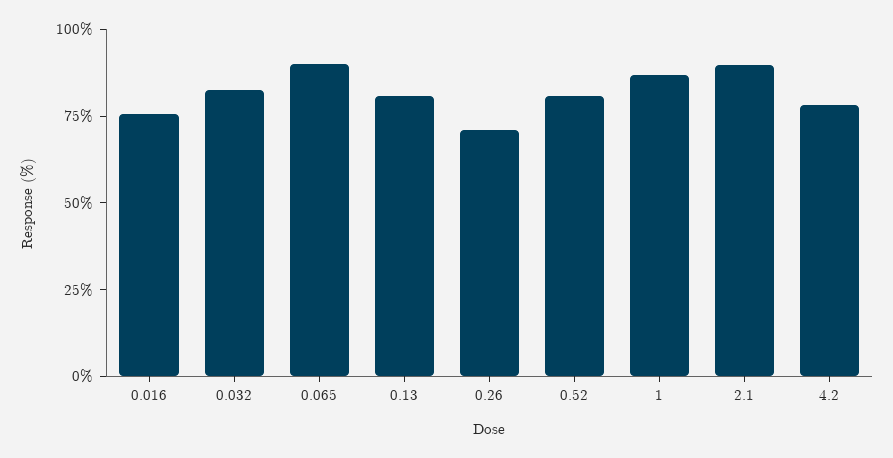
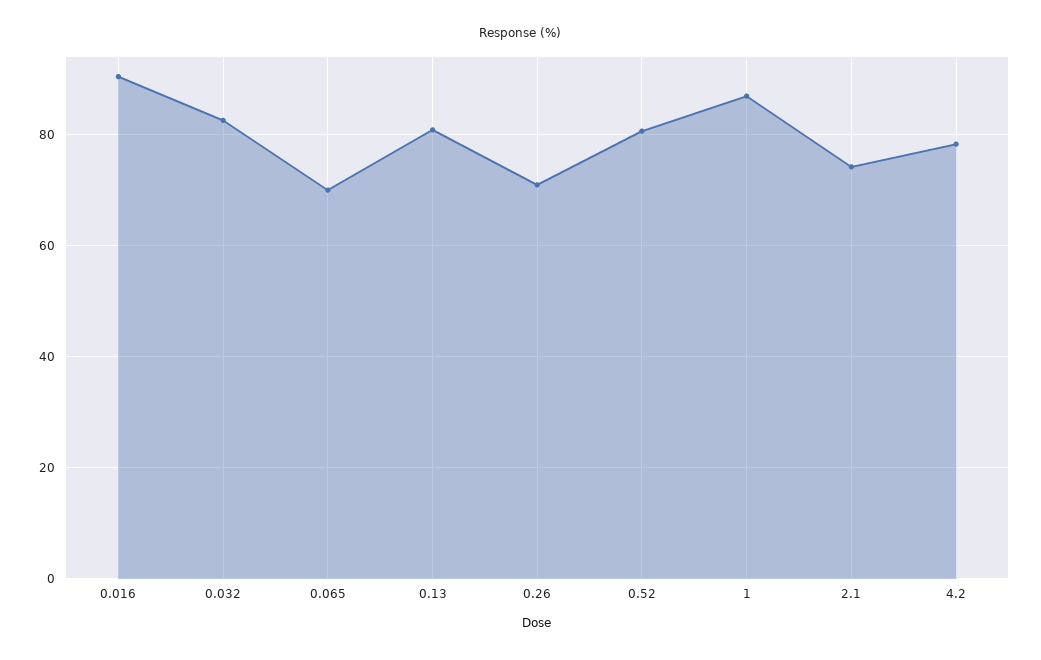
0.016: 75 -> 90
0.065: 90 -> 70
2.1: 90 -> 74

